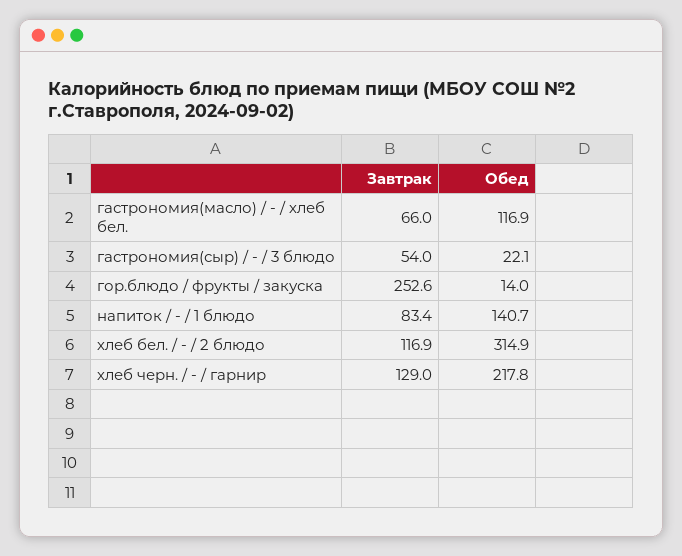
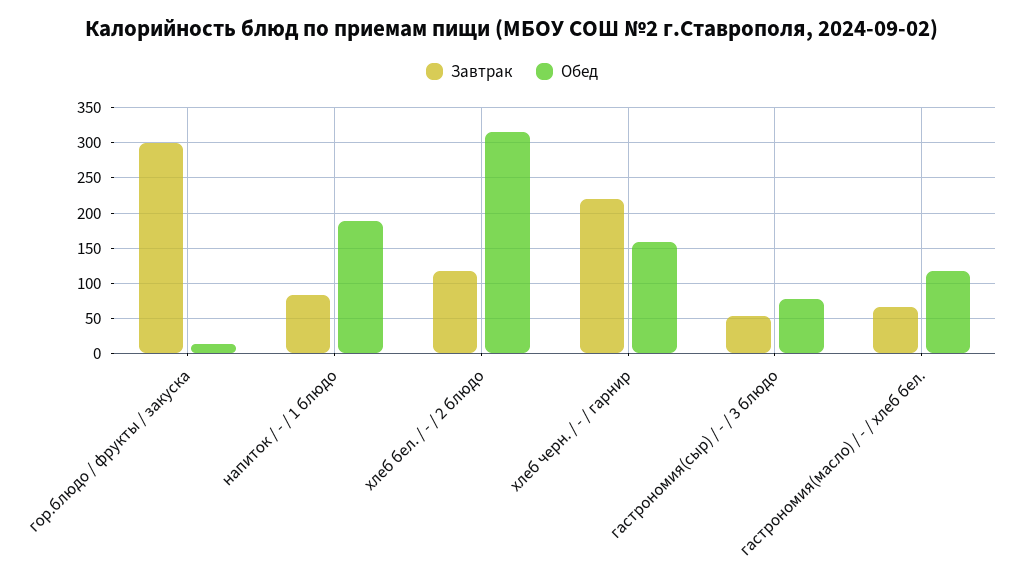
Обед, гастрономия(сыр) / - / 3 блюдо: 22.1 -> 80
Завтрак, гор.блюдо / фрукты / закуска: 252.6 -> 300
Обед, напиток / - / 1 блюдо: 140.7 -> 190
Завтрак, хлеб черн. / - / гарнир: 129 -> 220
Обед, хлеб черн. / - / гарнир: 217.8 -> 160

